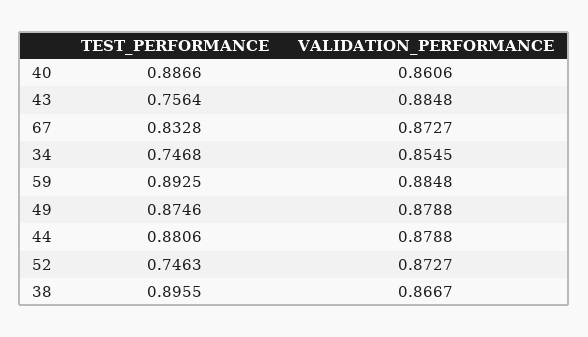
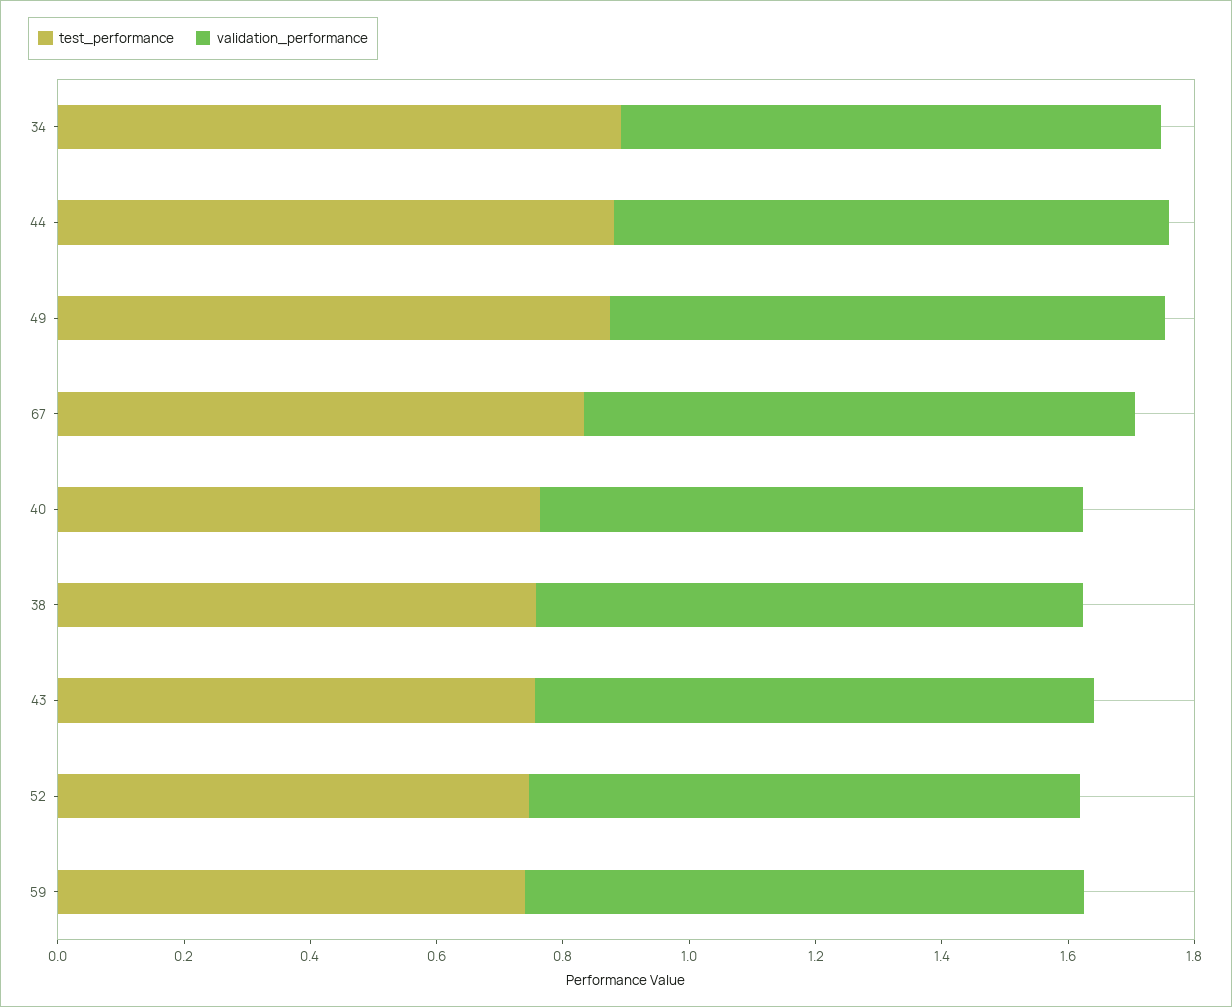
TEST_PERFORMANCE, 40: 0.8866 -> 0.75
TEST_PERFORMANCE, 34: 0.7468 -> 0.9
TEST_PERFORMANCE, 59: 0.8925 -> 0.75
TEST_PERFORMANCE, 38: 0.8955 -> 0.75

